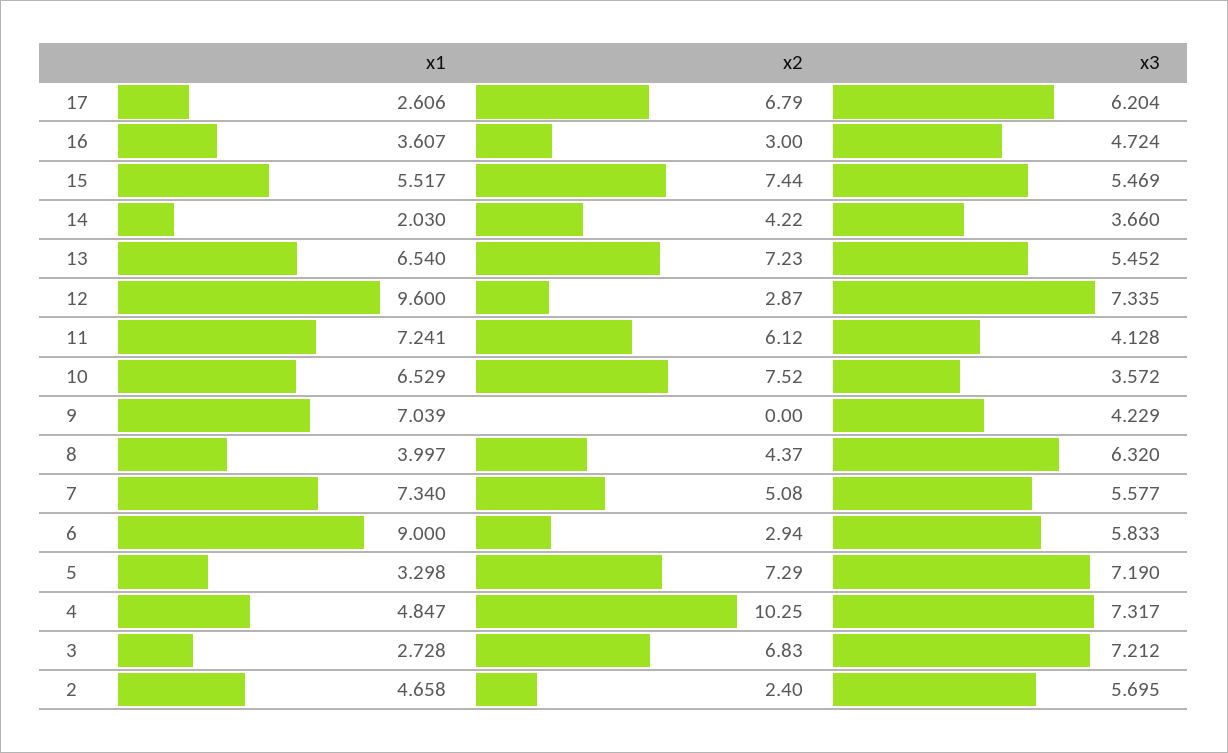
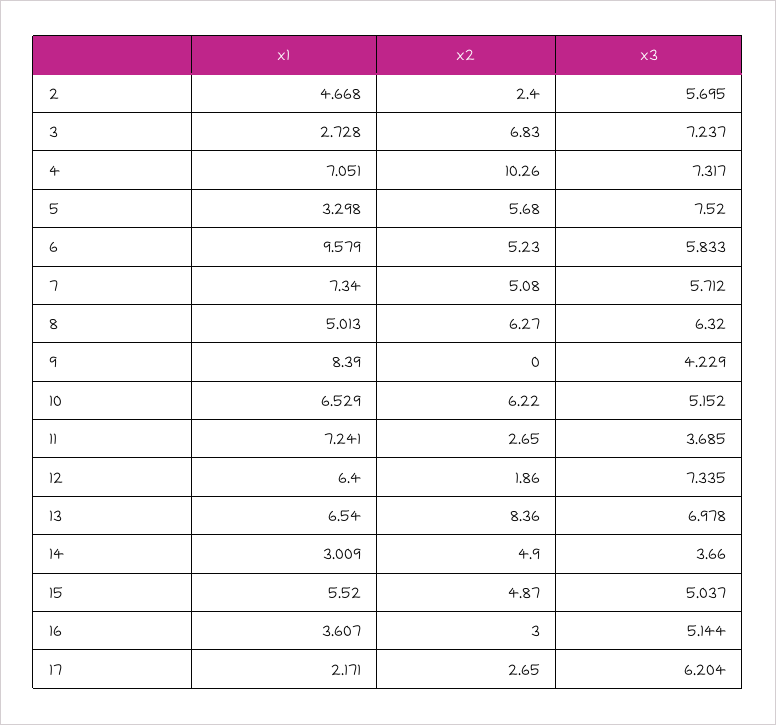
x1, 17: 2.606 -> 2.171
x2, 17: 6.79 -> 2.65
x3, 16: 4.724 -> 5.144
x1, 15: 5.517 -> 5.52
x2, 15: 7.44 -> 4.87
x3, 15: 5.469 -> 5.037
x1, 14: 2.03 -> 3.009
x2, 14: 4.22 -> 4.9
x2, 13: 7.23 -> 8.36
x3, 13: 5.452 -> 6.978
x1, 12: 9.6 -> 6.4
x2, 12: 2.87 -> 1.86
x2, 11: 6.12 -> 2.65
x3, 11: 4.128 -> 3.685
x2, 10: 7.52 -> 6.22
x3, 10: 3.572 -> 5.152
x1, 9: 7.039 -> 8.39
x1, 8: 3.997 -> 5.013
x2, 8: 4.37 -> 6.27
x3, 7: 5.577 -> 5.712
x1, 6: 9 -> 9.579
x2, 6: 2.94 -> 5.23
x2, 5: 7.29 -> 5.68
x3, 5: 7.19 -> 7.52
x1, 4: 4.847 -> 7.051
x2, 4: 10.25 -> 10.26
x3, 3: 7.212 -> 7.237
x1, 2: 4.658 -> 4.668

